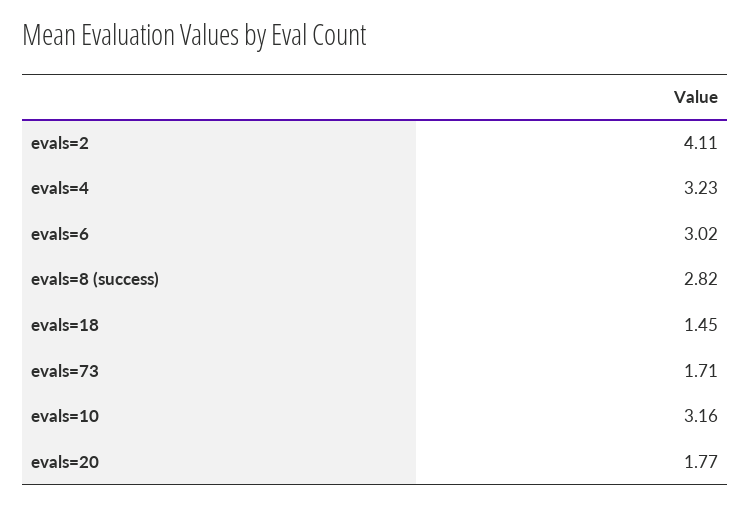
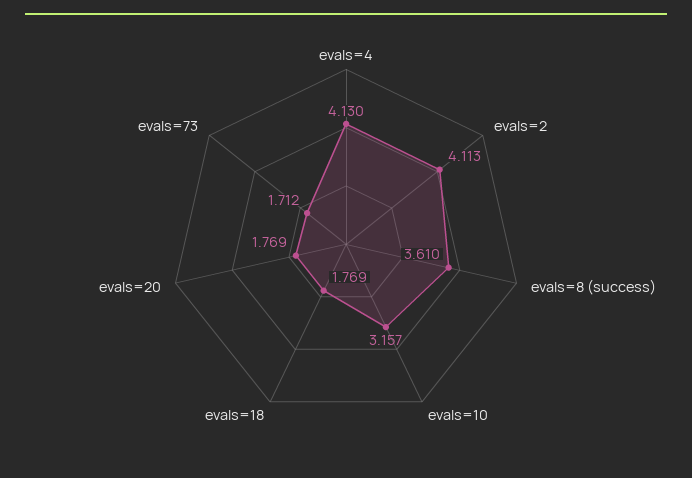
evals=4: 3.23 -> 4.13
evals=6: 3.02 -> none
evals=8 (success): 2.82 -> 3.61
evals=18: 1.45 -> 1.769

